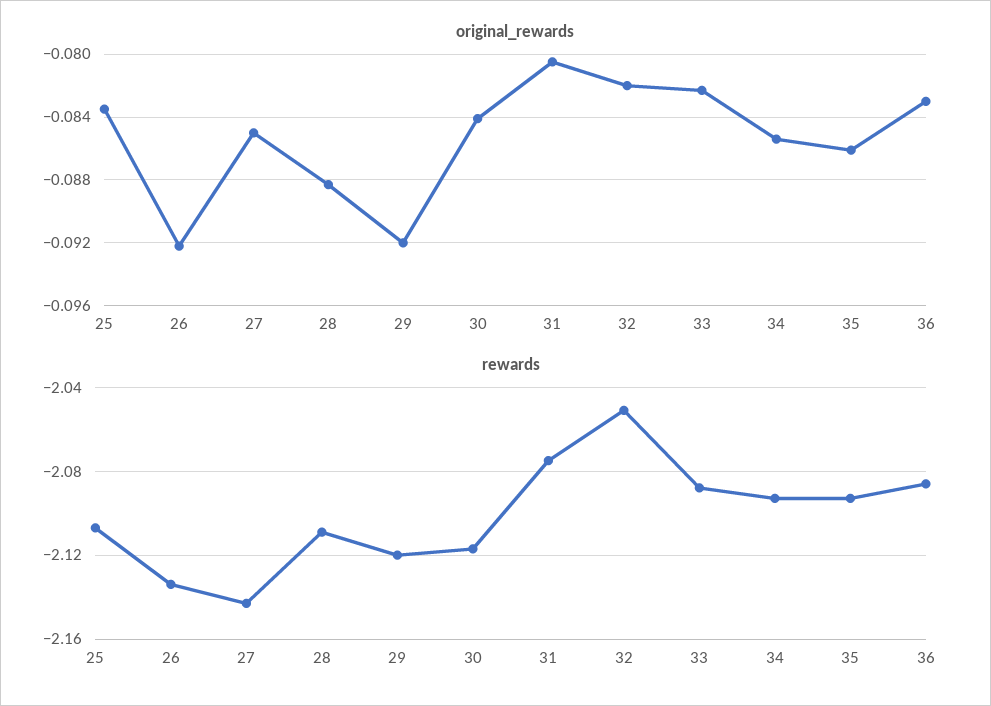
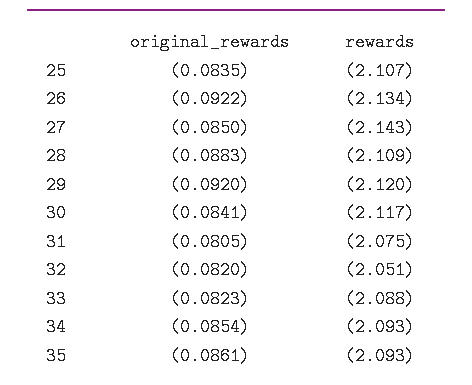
original_rewards, 36: -0.083 -> none
rewards, 36: -2.085 -> none

